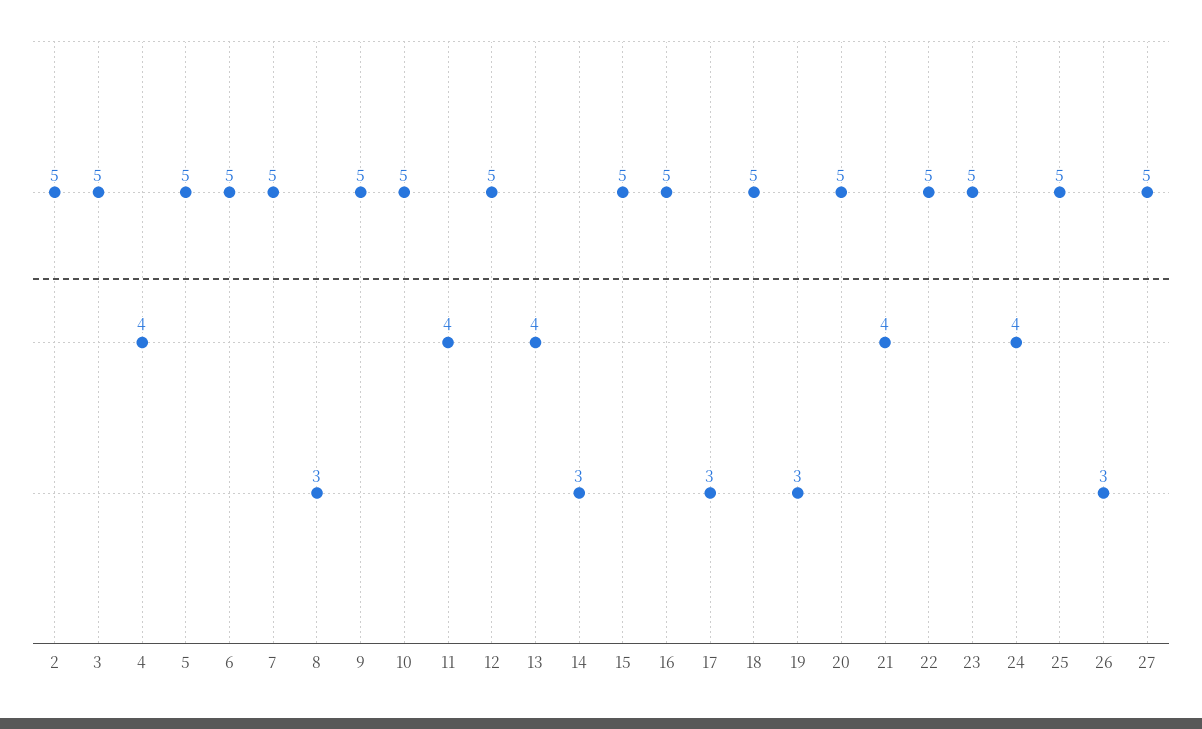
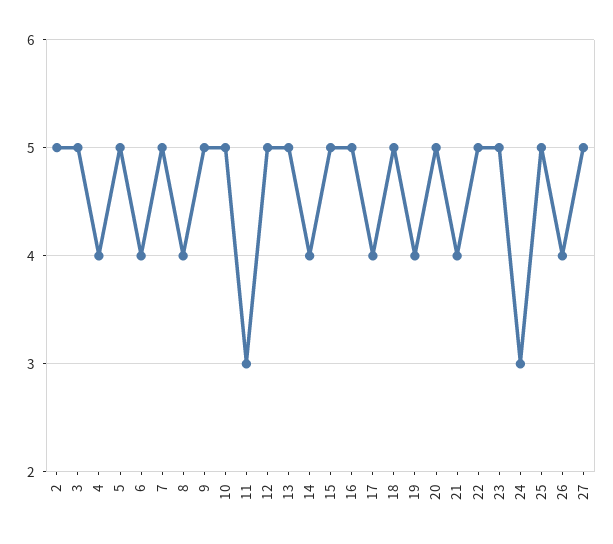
6: 5 -> 4
8: 3 -> 4
11: 4 -> 3
13: 4 -> 5
14: 3 -> 4
17: 3 -> 4
19: 3 -> 4
24: 4 -> 3
26: 3 -> 4

